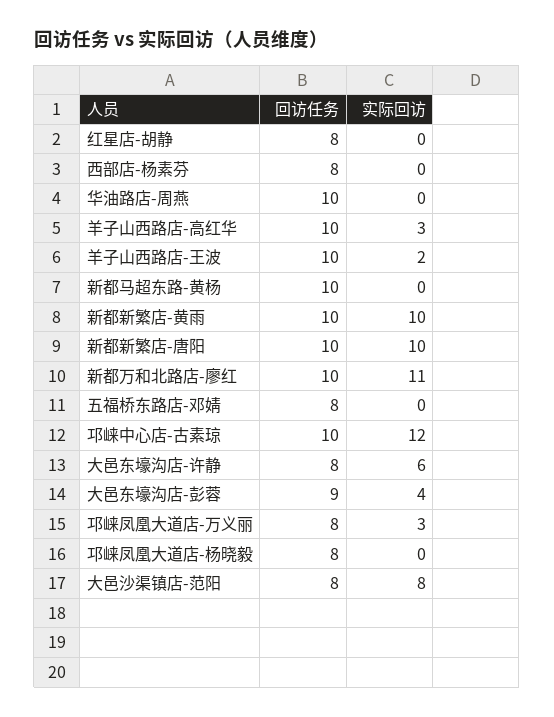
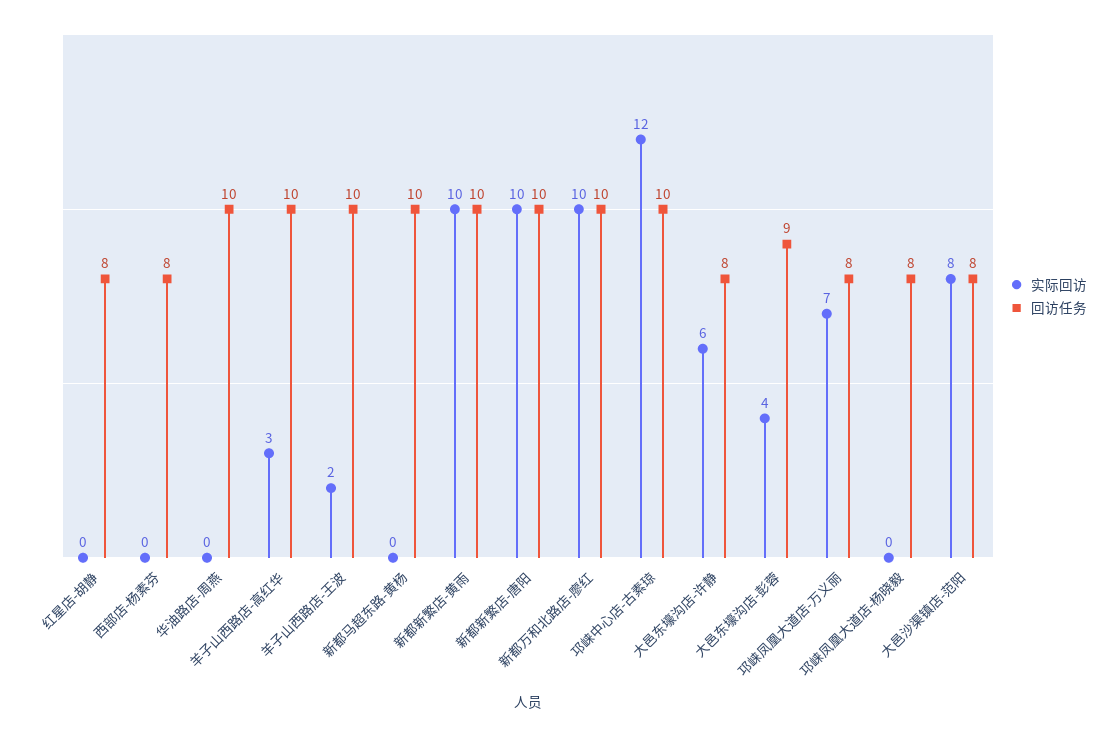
实际回访, 新都万和北路店-廖红: 11 -> 10
回访任务, 五福桥东路店-邓婧: 8 -> none
实际回访, 五福桥东路店-邓婧: 0 -> none
实际回访, 邛崃凤凰大道店-万义丽: 3 -> 7

